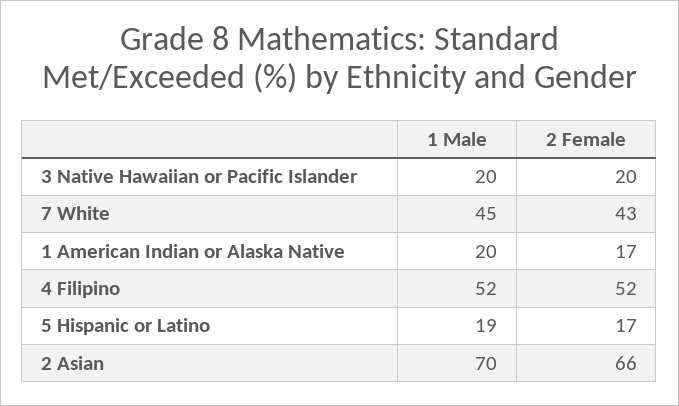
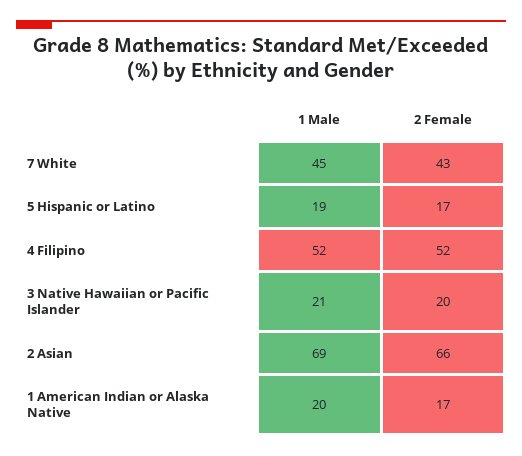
1 Male, 3 Native Hawaiian or Pacific Islander: 20 -> 21
1 Male, 2 Asian: 70 -> 69

